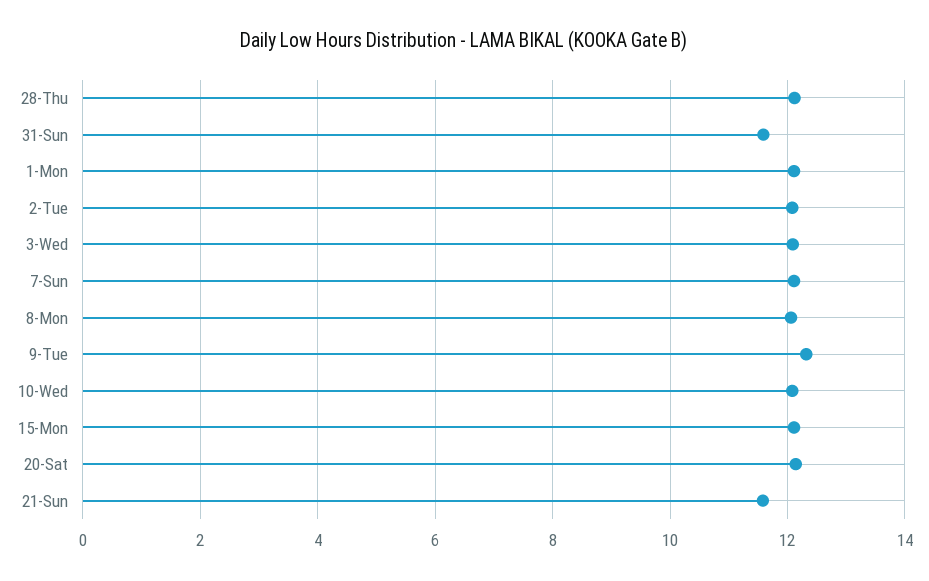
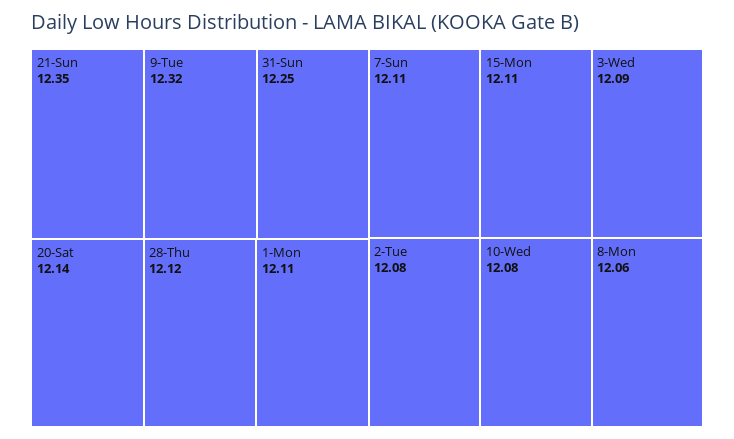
31-Sun: 11.6 -> 12.25
21-Sun: 11.6 -> 12.35

